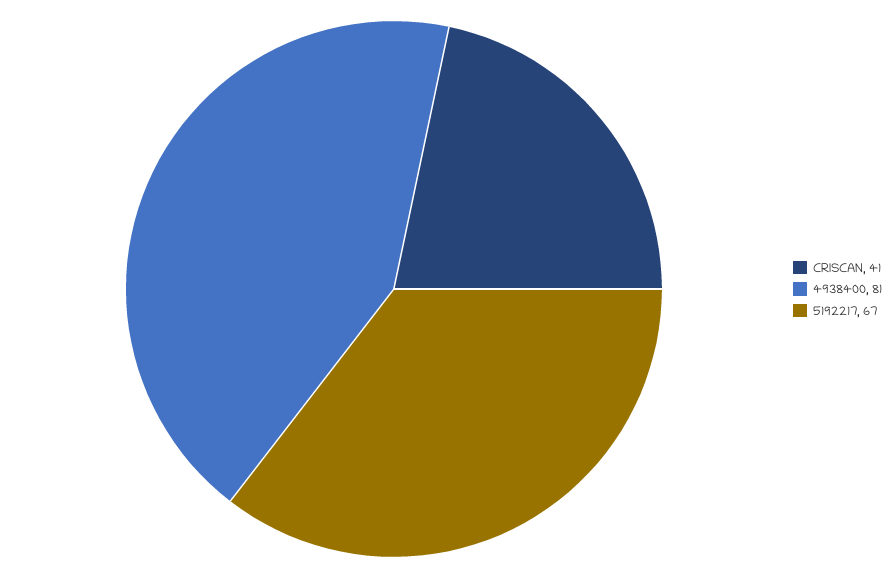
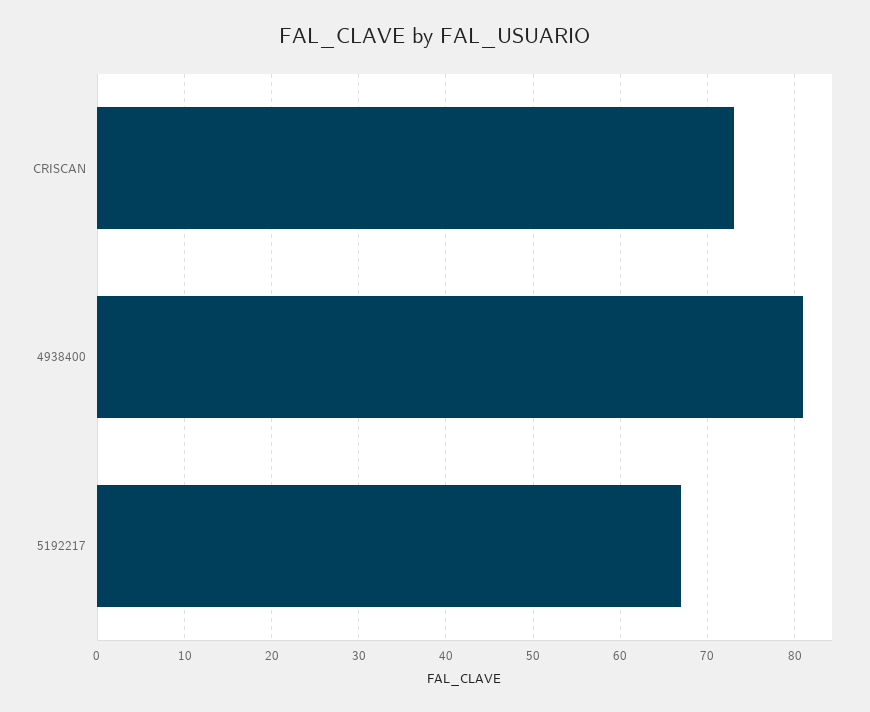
CRISCAN: 41 -> 73

